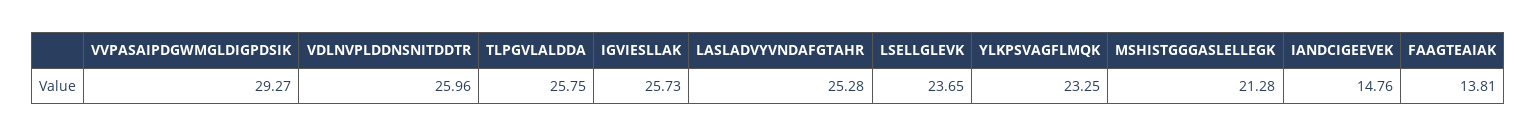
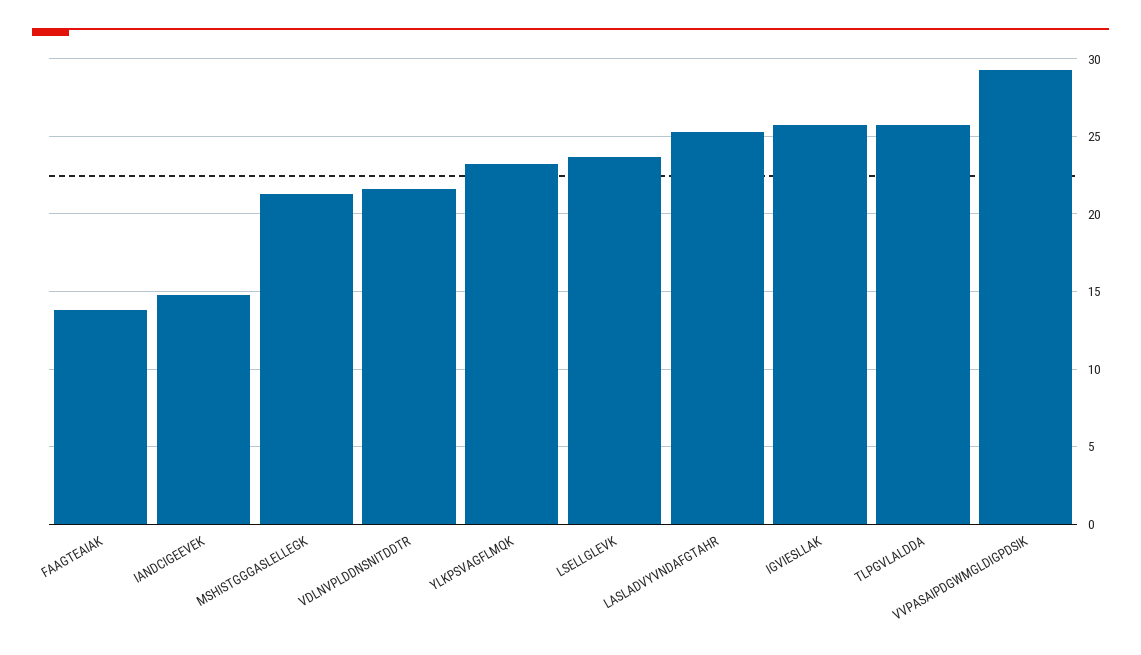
VDLNVPLDDNSNITDDTR: 25.96 -> 21.5

